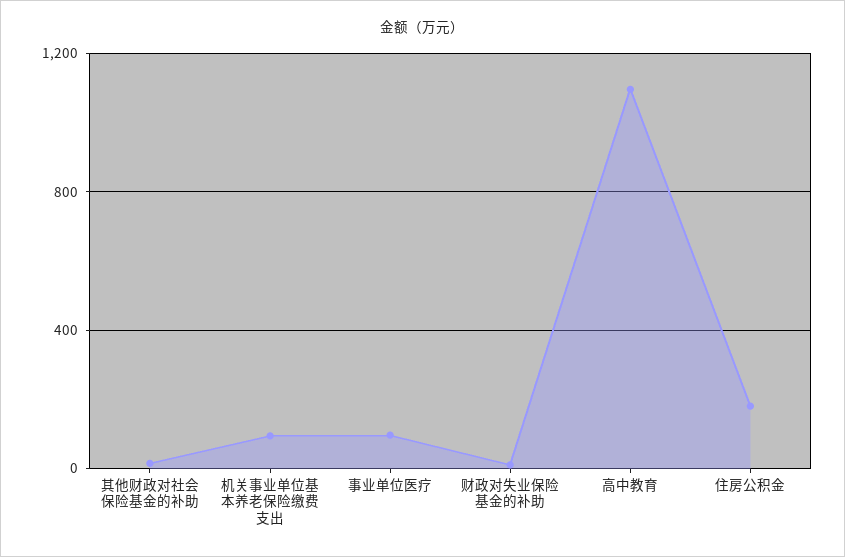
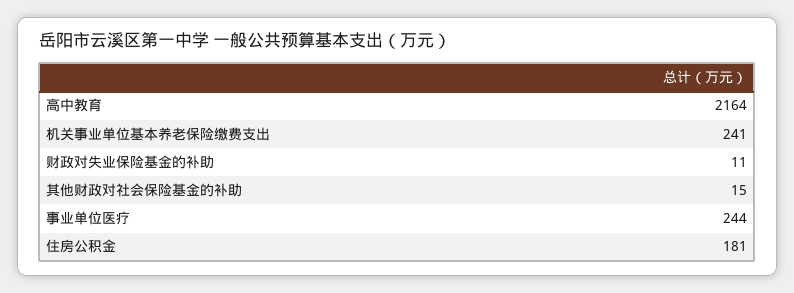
机关事业单位基本养老保险缴费支出: 100 -> 241
事业单位医疗: 100 -> 244
高中教育: 1100 -> 2164

